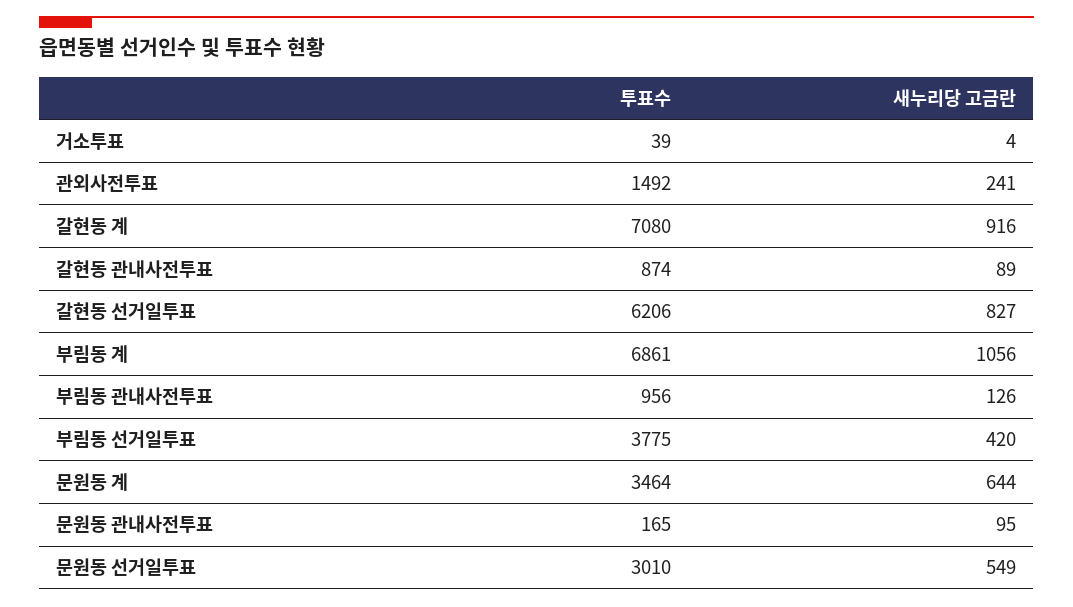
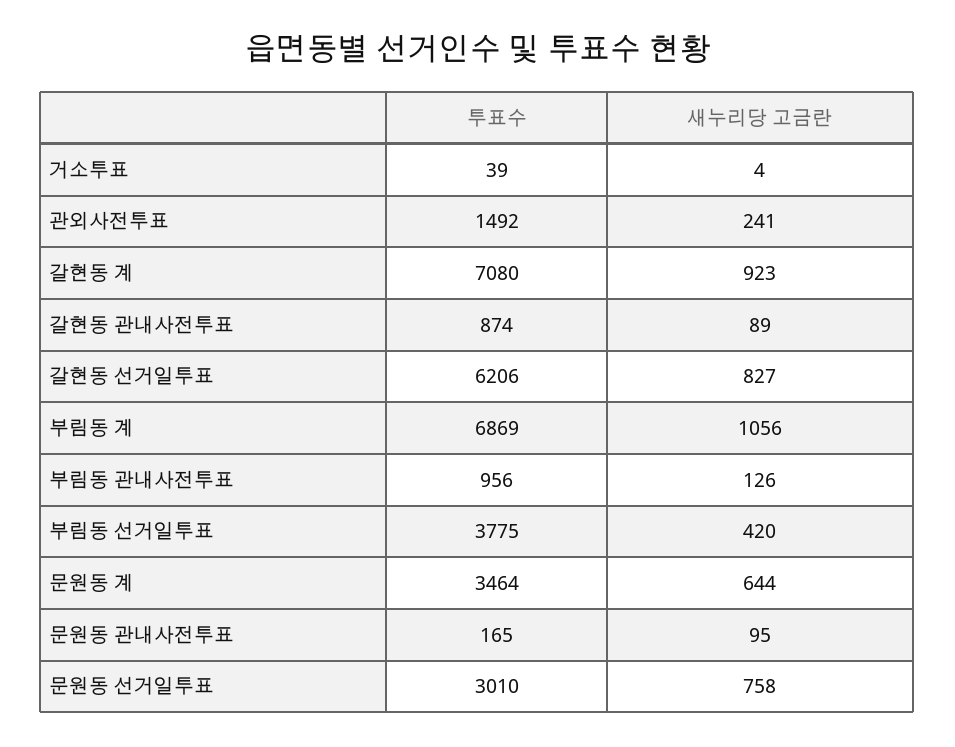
새누리당 고금란, 갈현동 계: 916 -> 923
투표수, 부림동 계: 6861 -> 6869
새누리당 고금란, 문원동 선거일투표: 549 -> 758

